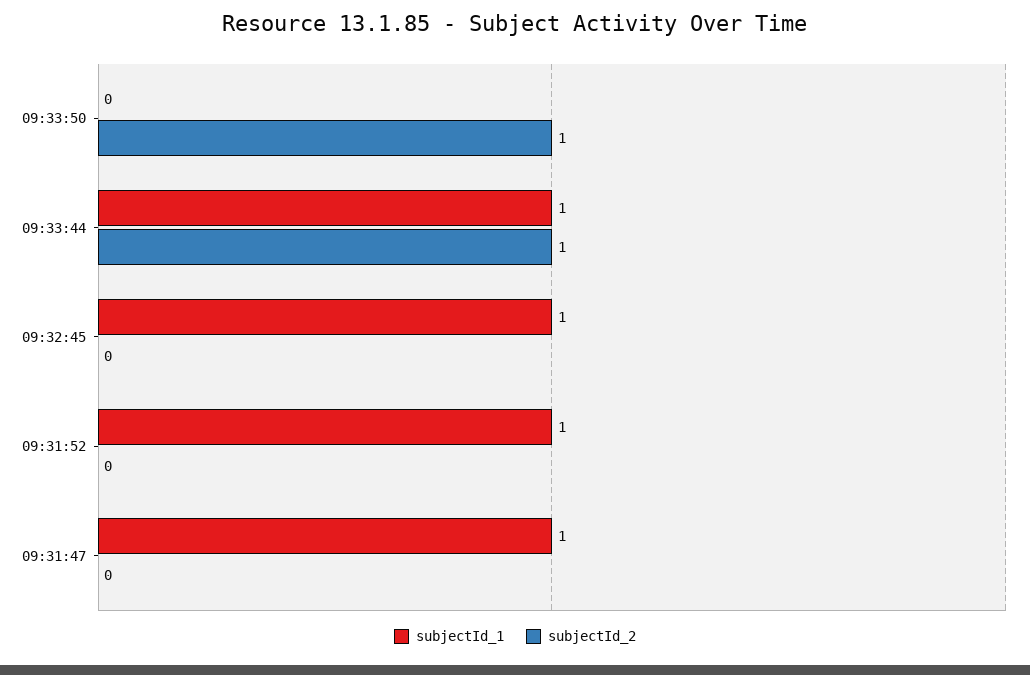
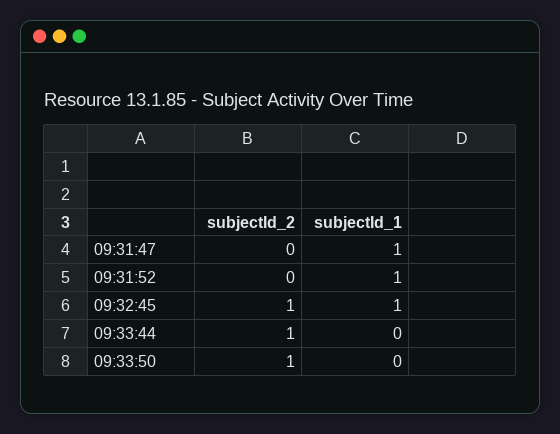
subjectId_1, 09:33:44: 1 -> 0
subjectId_2, 09:32:45: 0 -> 1

